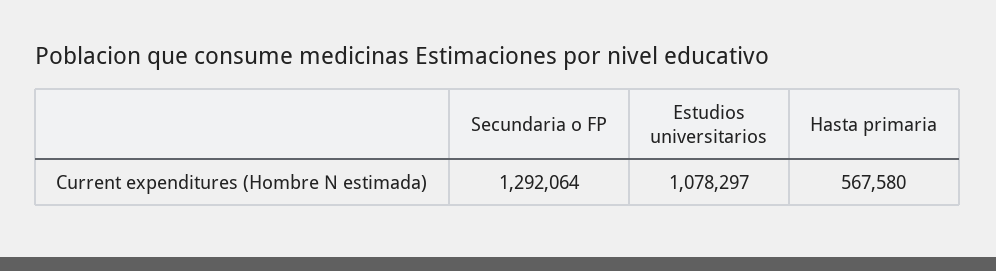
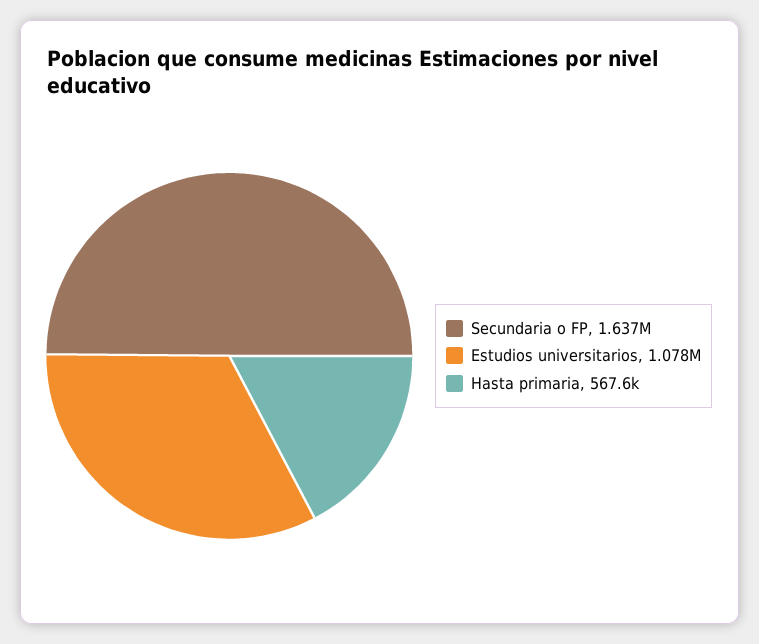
Secundaria o FP: 1292064 -> 1637000

